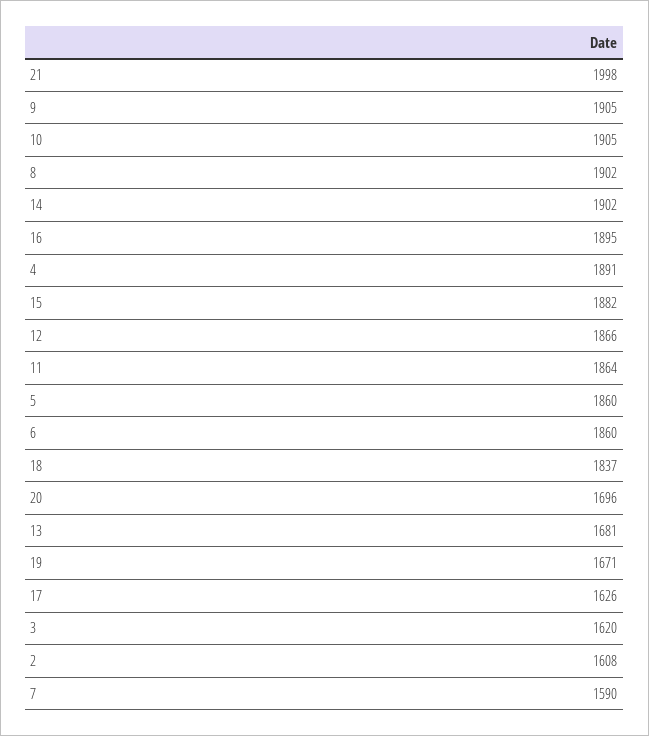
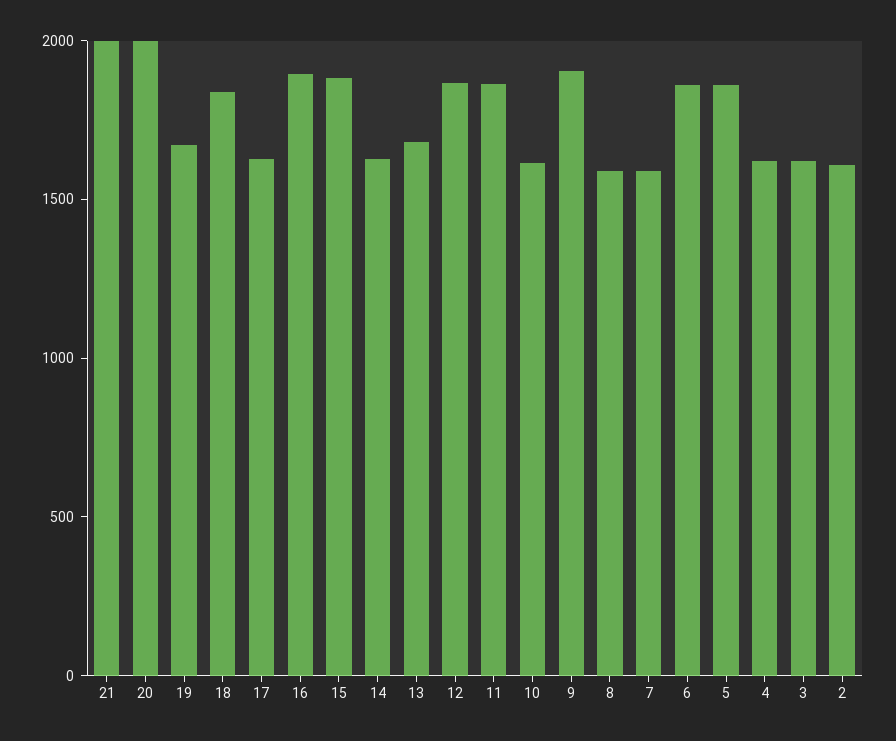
10: 1905 -> 1600
8: 1902 -> 1600
14: 1902 -> 1600
4: 1891 -> 1600
20: 1696 -> 2000

